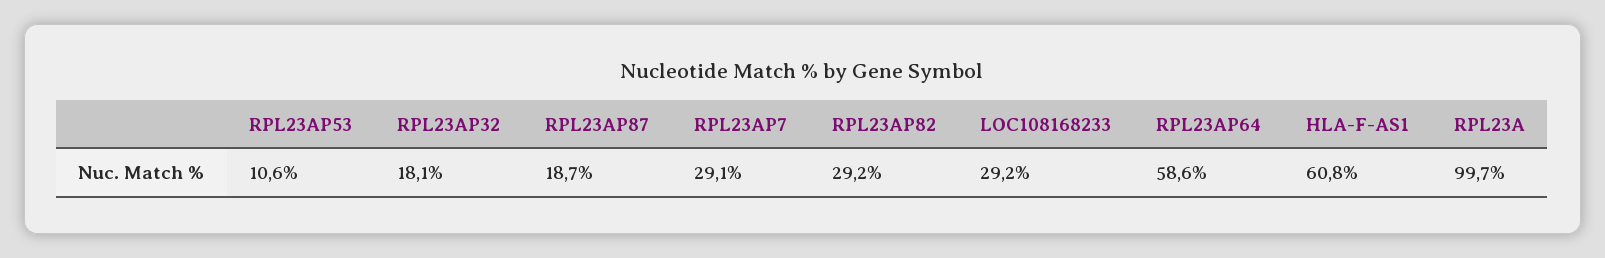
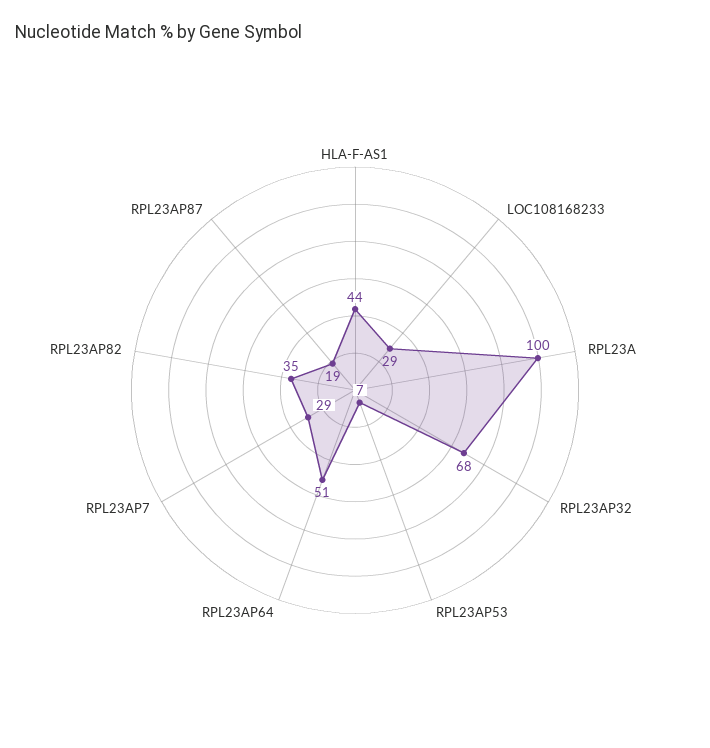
RPL23AP53: 10.6 -> 7
RPL23AP32: 18.1 -> 68
RPL23AP82: 29.2 -> 35
RPL23AP64: 58.6 -> 51
HLA-F-AS1: 60.8 -> 44

